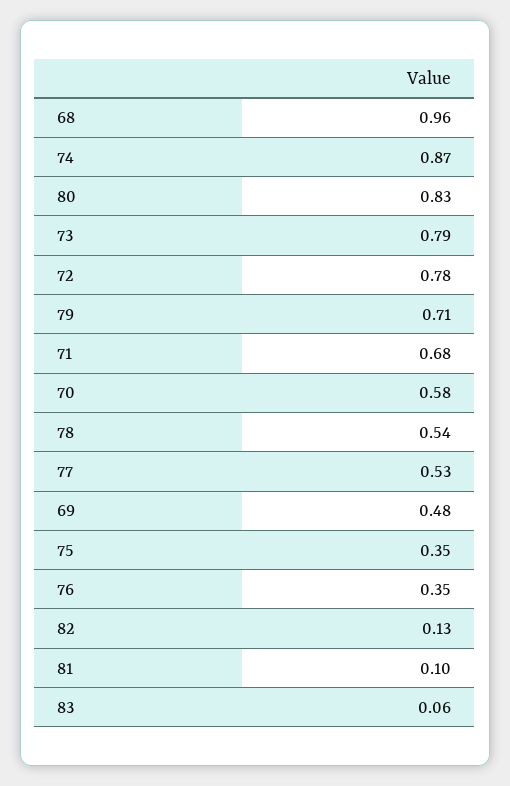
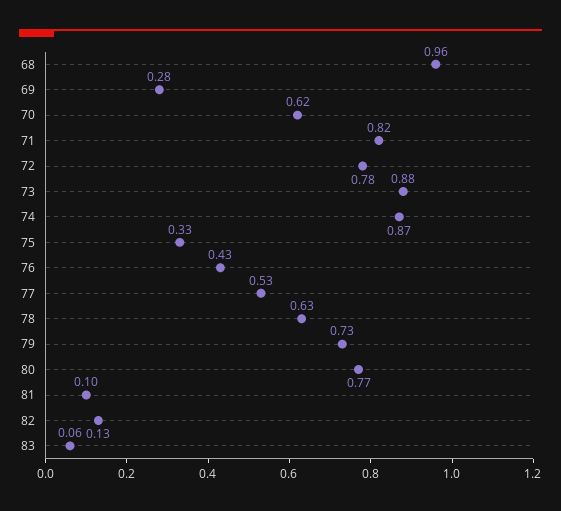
80: 0.83 -> 0.77
73: 0.79 -> 0.88
79: 0.71 -> 0.73
71: 0.68 -> 0.82
70: 0.58 -> 0.62
78: 0.54 -> 0.63
69: 0.48 -> 0.28
75: 0.35 -> 0.33
76: 0.35 -> 0.43

